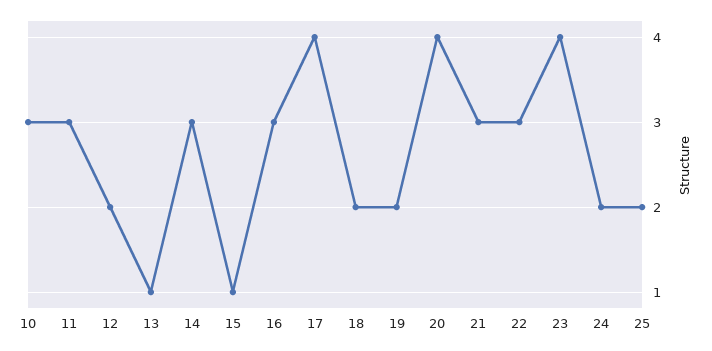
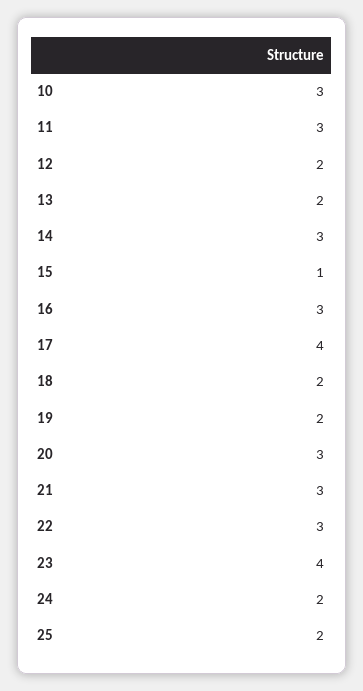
13: 1 -> 2
20: 4 -> 3

